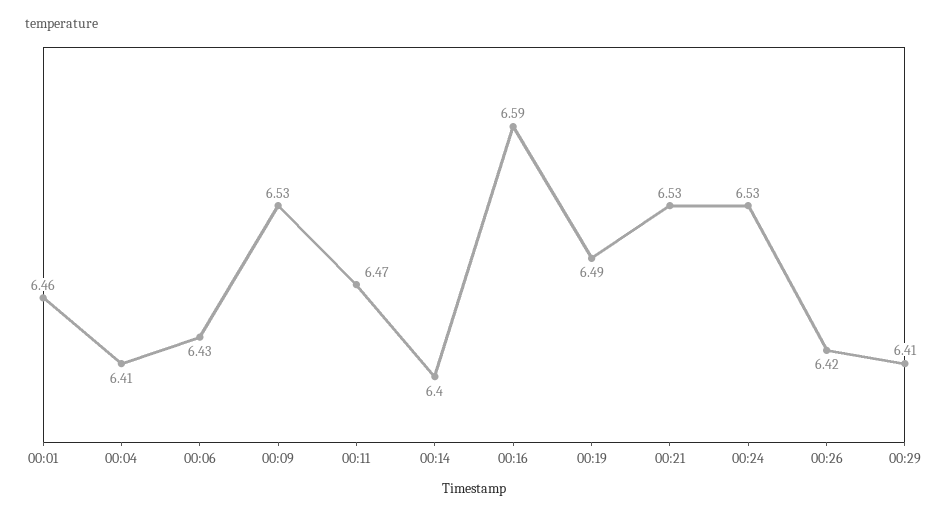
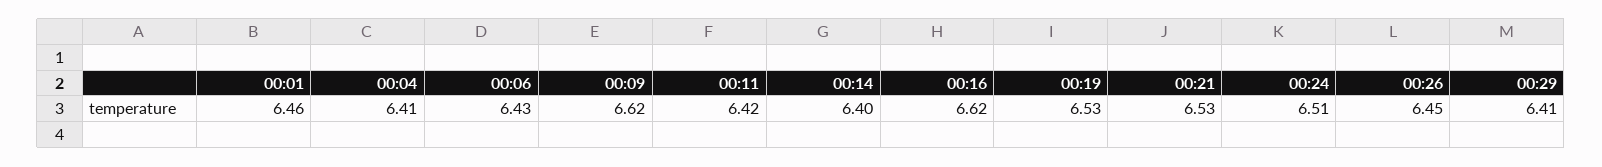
00:09: 6.53 -> 6.62
00:11: 6.47 -> 6.42
00:16: 6.59 -> 6.62
00:19: 6.49 -> 6.53
00:24: 6.53 -> 6.51
00:26: 6.42 -> 6.45

